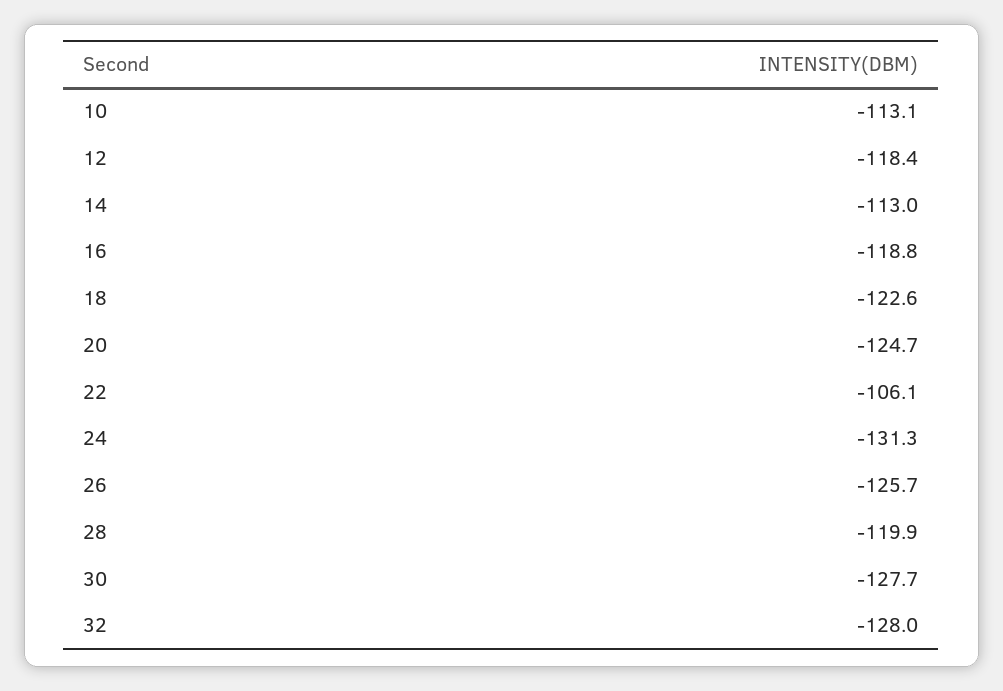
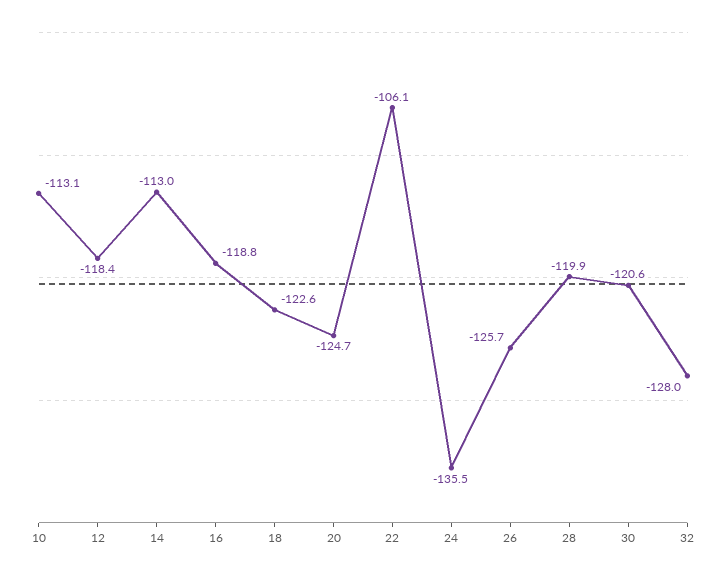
24: -131.3 -> -135.5
30: -127.7 -> -120.6

